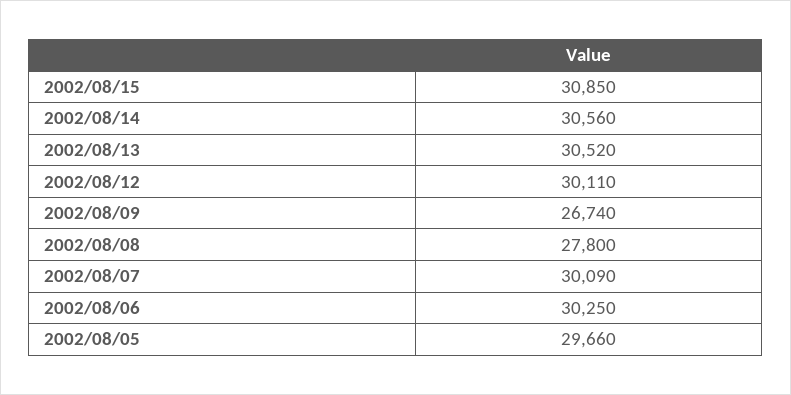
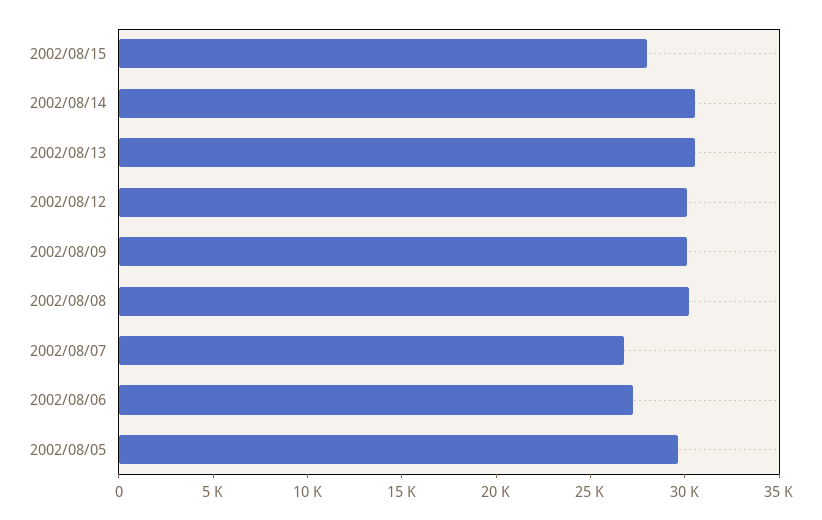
2002/08/15: 30850 -> 28000
2002/08/09: 26740 -> 30000
2002/08/08: 27800 -> 30000
2002/08/07: 30090 -> 27000
2002/08/06: 30250 -> 27000

